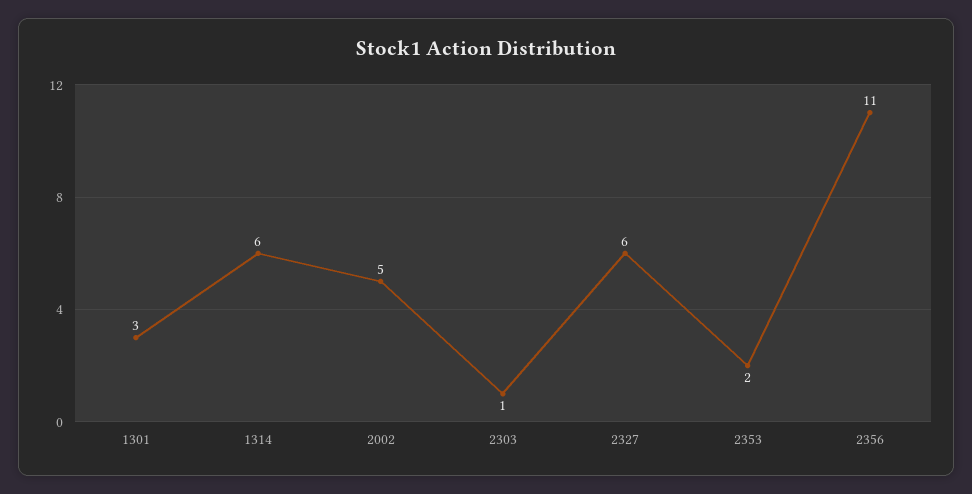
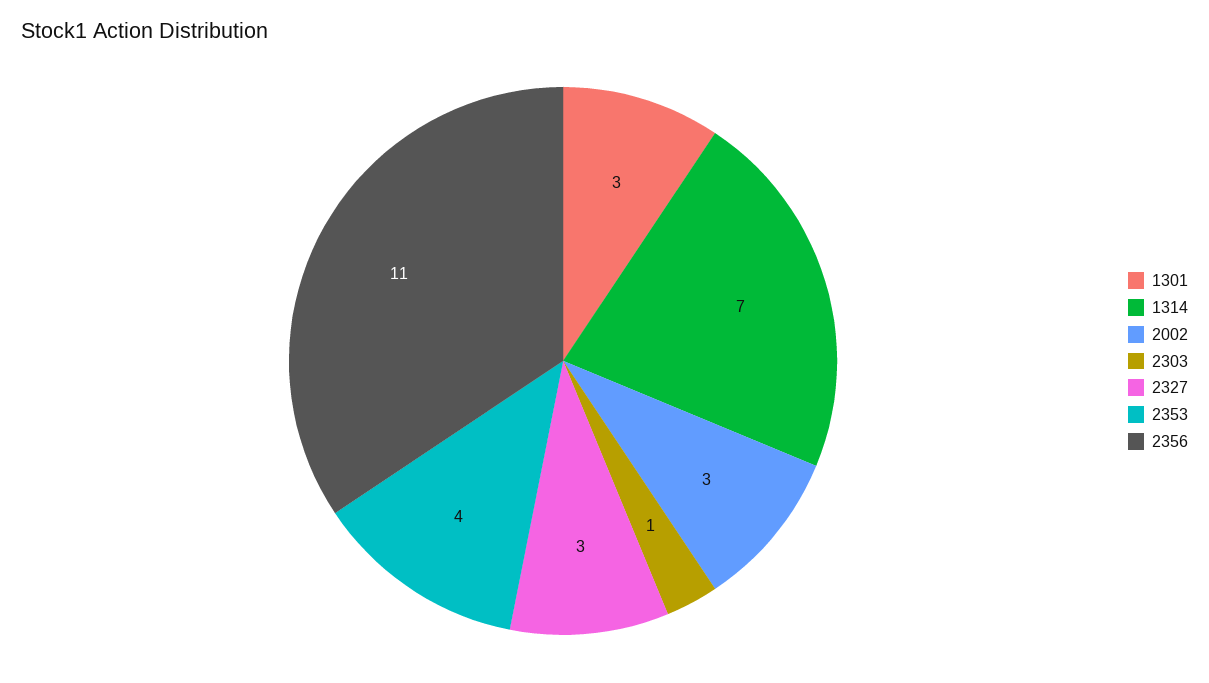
1314: 6 -> 7
2002: 5 -> 3
2327: 6 -> 3
2353: 2 -> 4

